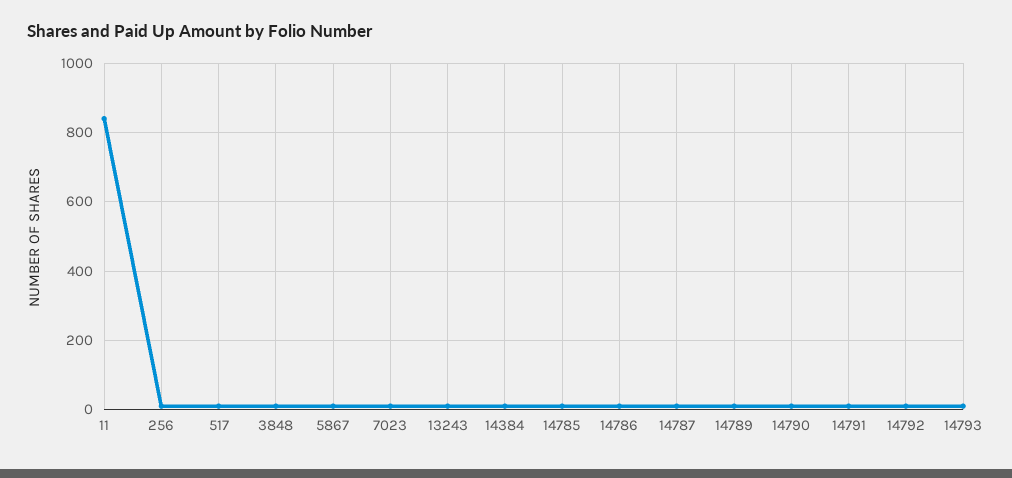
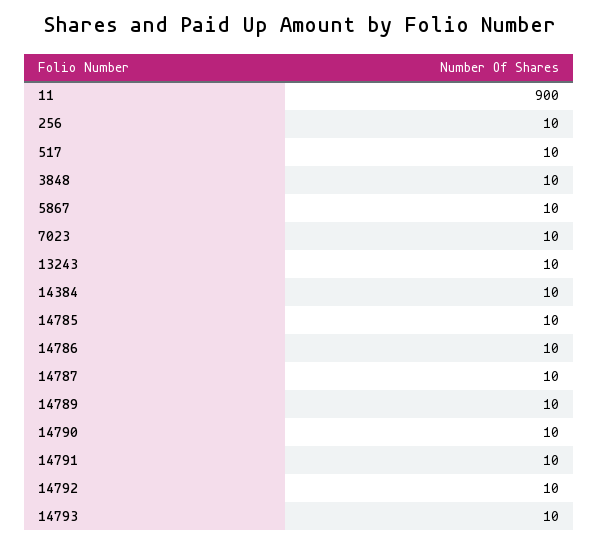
11: 840 -> 900

